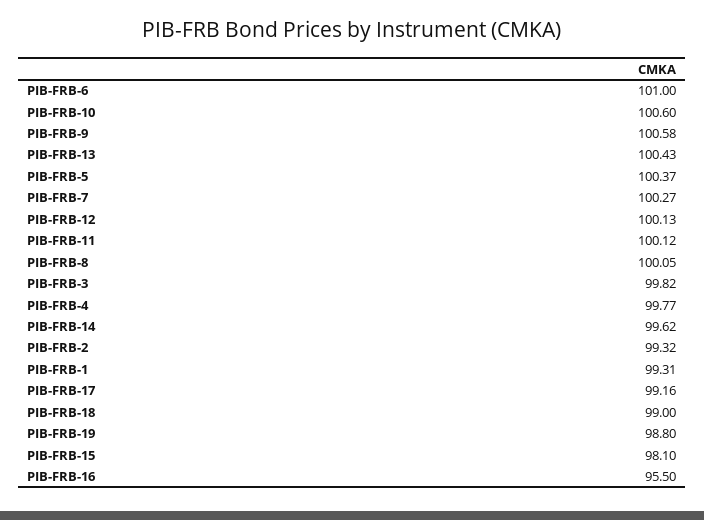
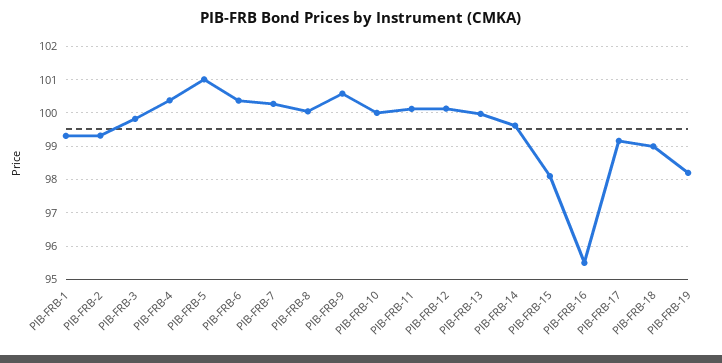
PIB-FRB-6: 101 -> 100.4
PIB-FRB-10: 100.6 -> 100
PIB-FRB-13: 100.43 -> 100
PIB-FRB-5: 100.37 -> 101
PIB-FRB-4: 99.77 -> 100.4
PIB-FRB-19: 98.8 -> 98.2

